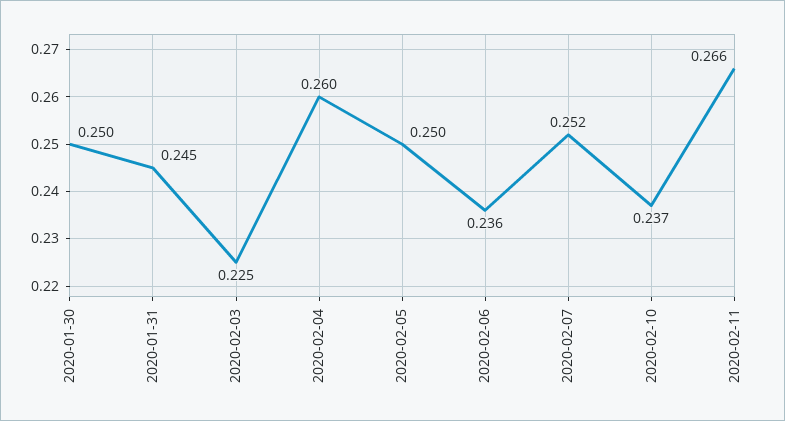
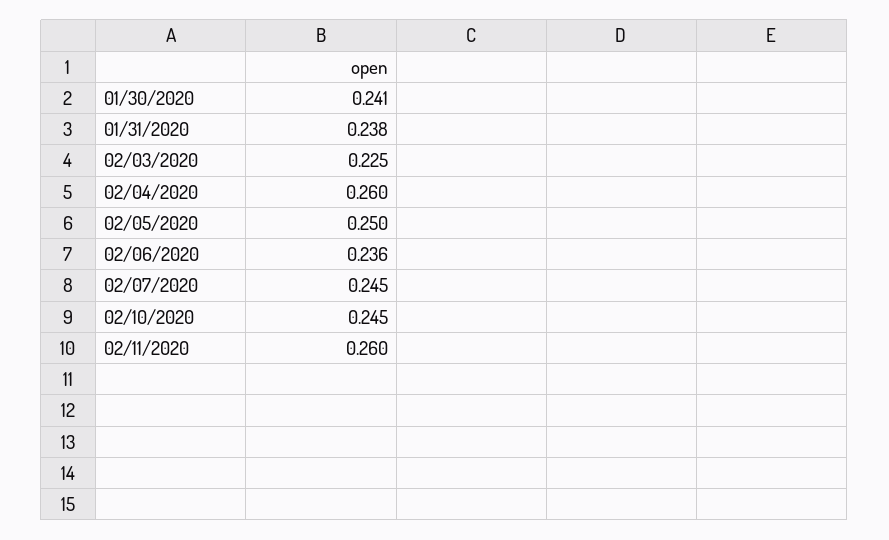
2020-01-30: 0.25 -> 0.241
2020-01-31: 0.245 -> 0.238
2020-02-07: 0.252 -> 0.245
2020-02-10: 0.237 -> 0.245
2020-02-11: 0.266 -> 0.26

